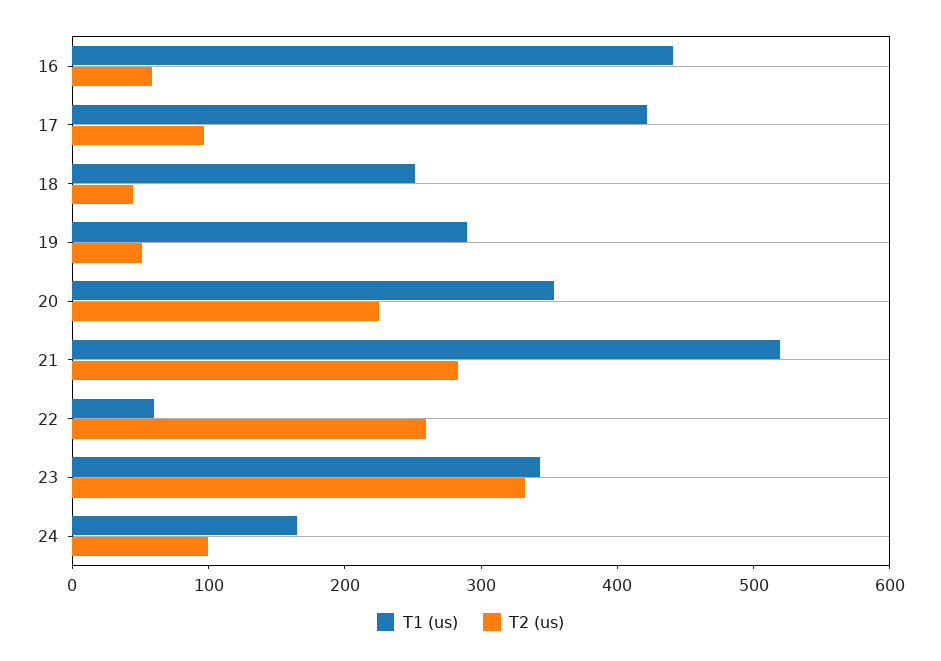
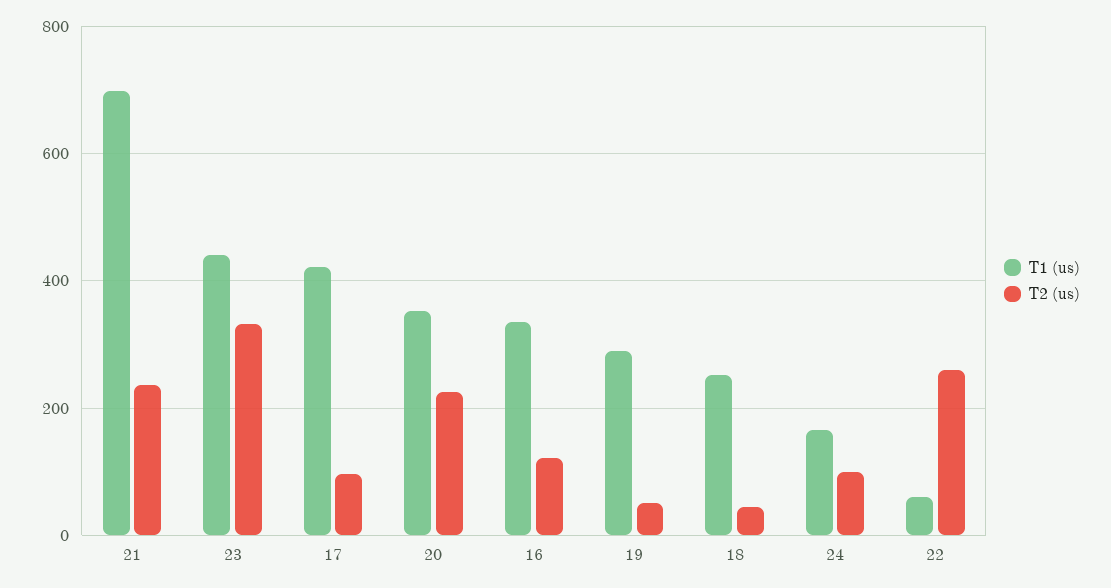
T1 (us), 16: 440 -> 340
T2 (us), 16: 60 -> 120
T1 (us), 21: 520 -> 700
T2 (us), 21: 280 -> 240
T1 (us), 23: 340 -> 440

